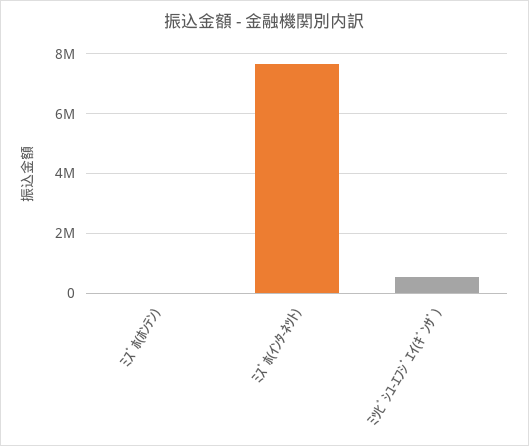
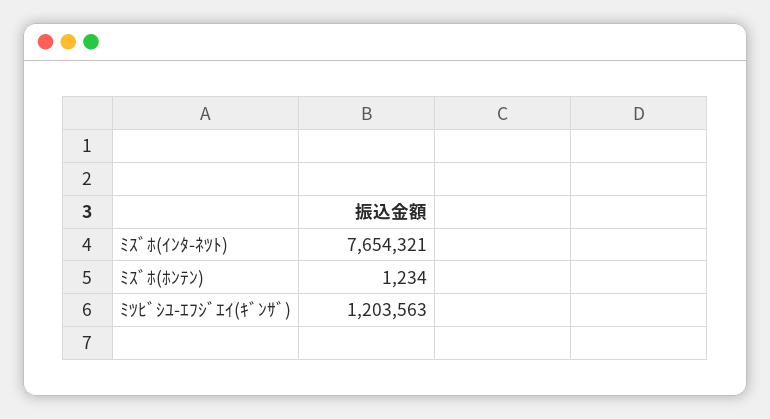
ﾐﾂﾋﾞｼﾕ-ｴﾌｼﾞｴｲ(ｷﾞﾝｻﾞ): 500000 -> 1203563

